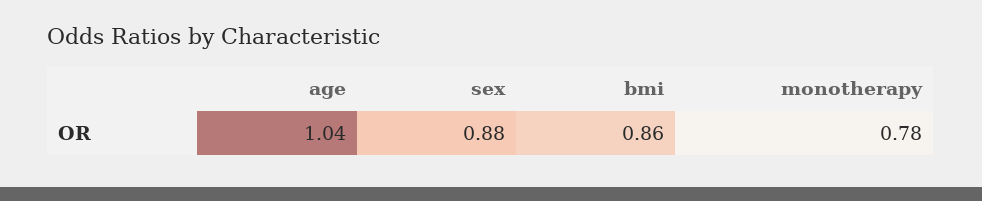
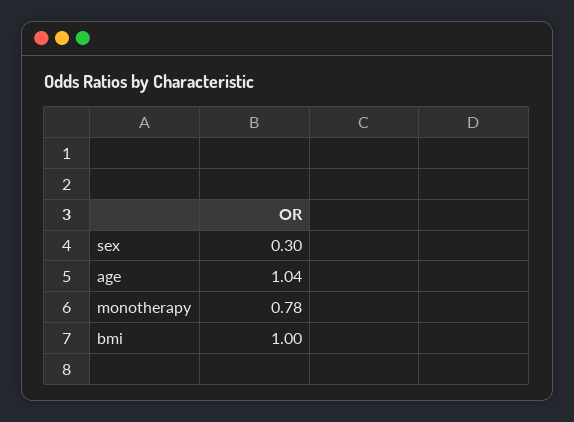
sex: 0.88 -> 0.3
bmi: 0.86 -> 1

